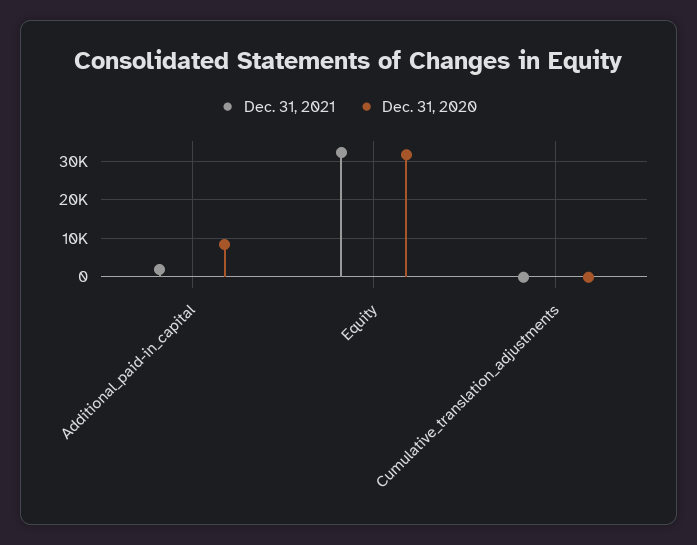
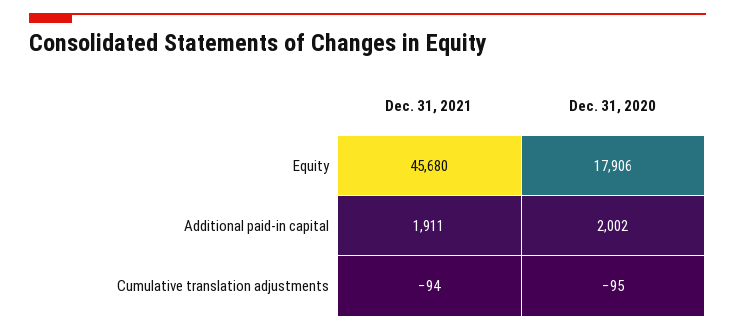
Dec. 31, 2020, Additional_paid-in_capital: 8000 -> 2002
Dec. 31, 2021, Equity: 32000 -> 45680
Dec. 31, 2020, Equity: 32000 -> 17906

